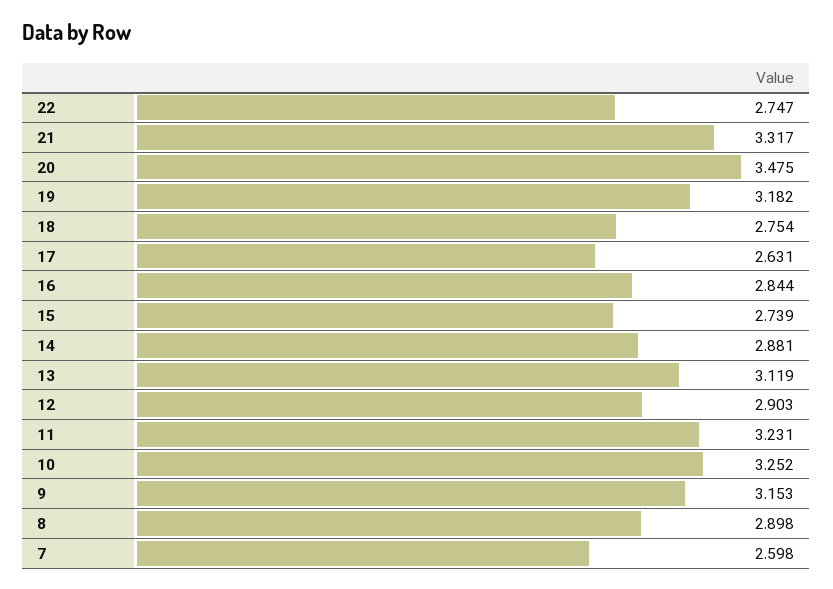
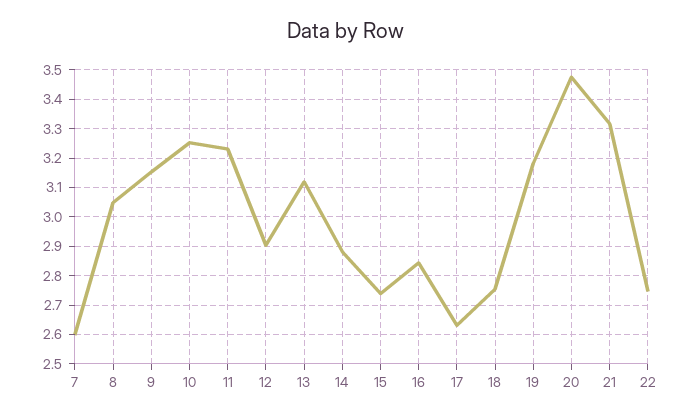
8: 2.898 -> 3.05

